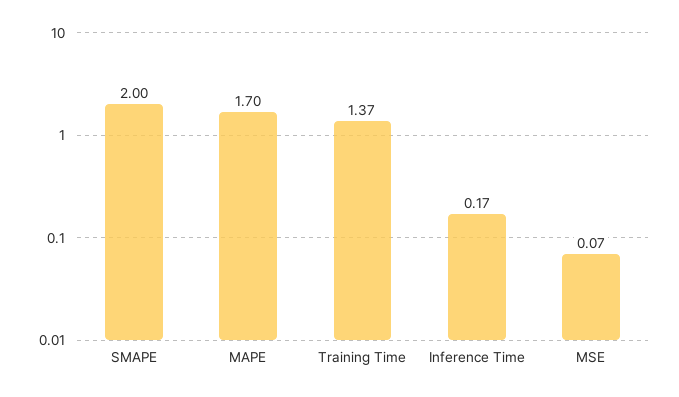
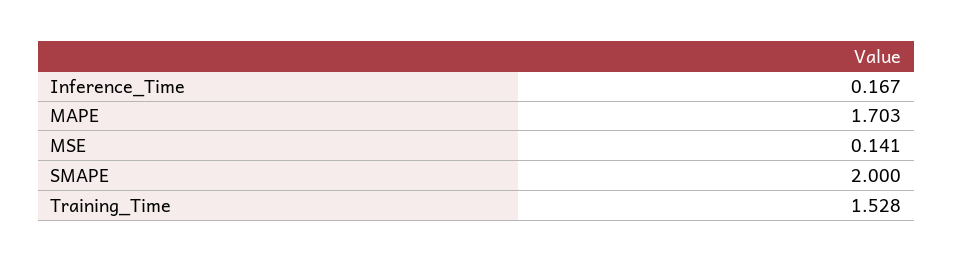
Training Time: 1.37 -> 1.528
MSE: 0.07 -> 0.141

